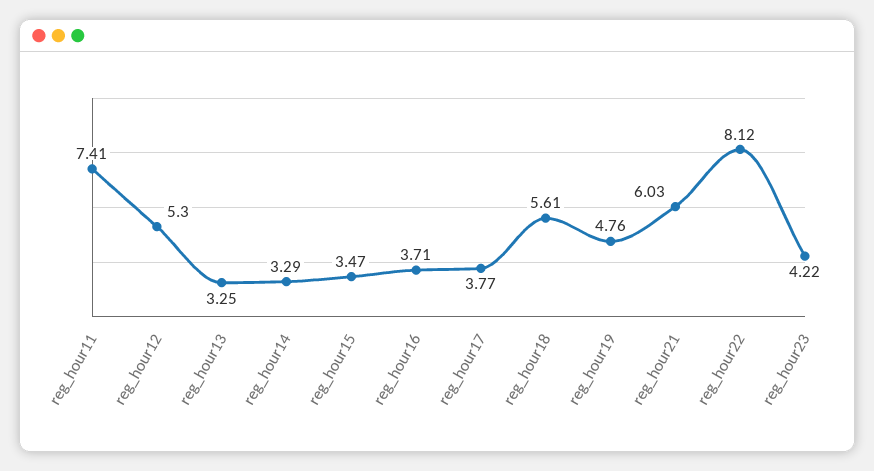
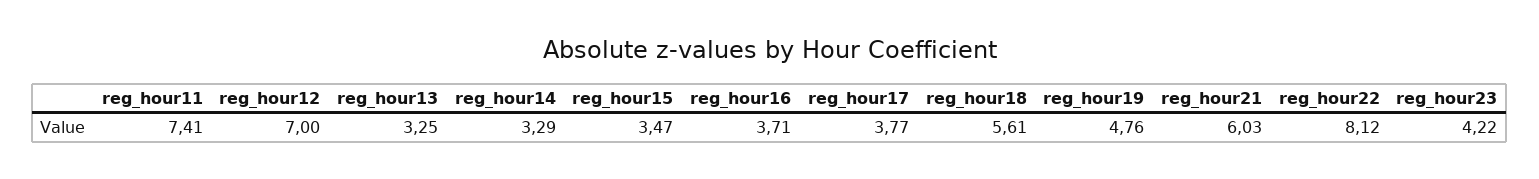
reg_hour12: 5.3 -> 7

